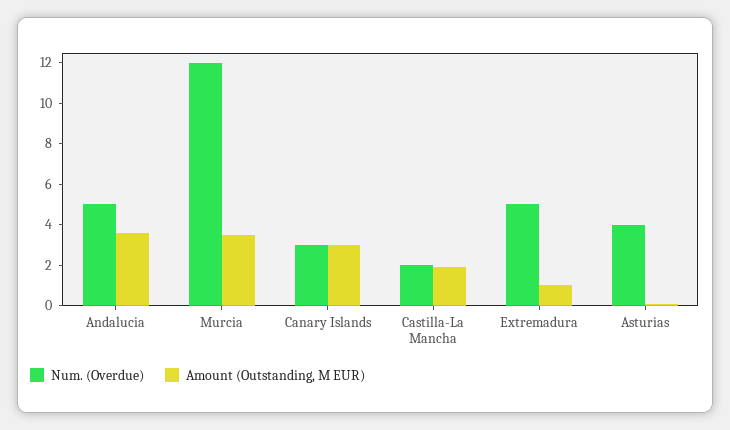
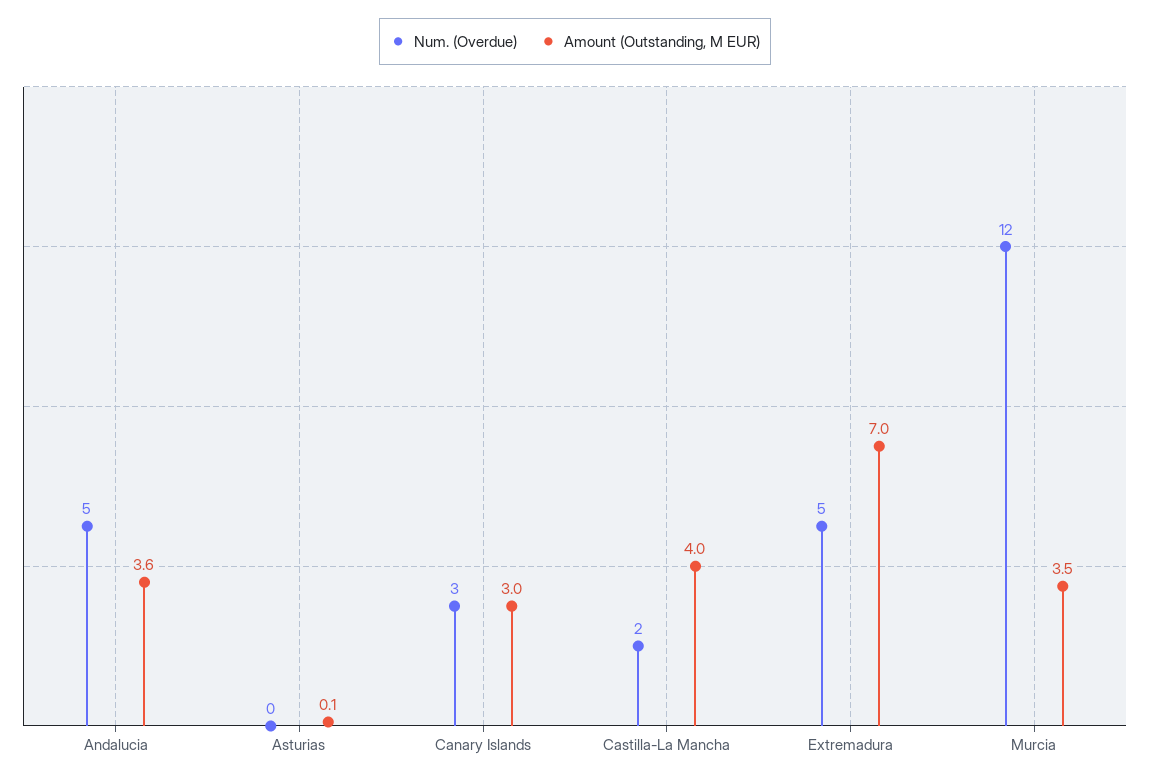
Amount (Outstanding, M EUR), Castilla-La Mancha: 2 -> 4
Amount (Outstanding, M EUR), Extremadura: 1 -> 7
Num. (Overdue), Asturias: 4 -> 0

